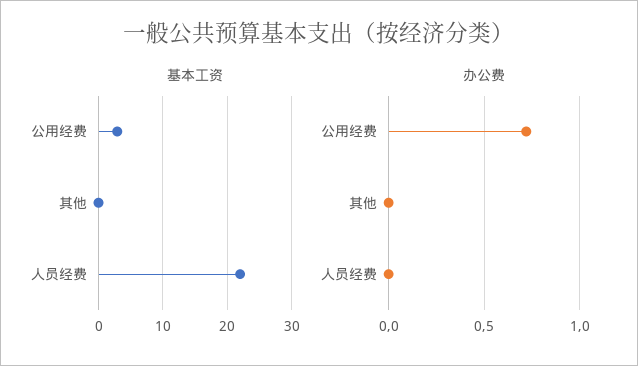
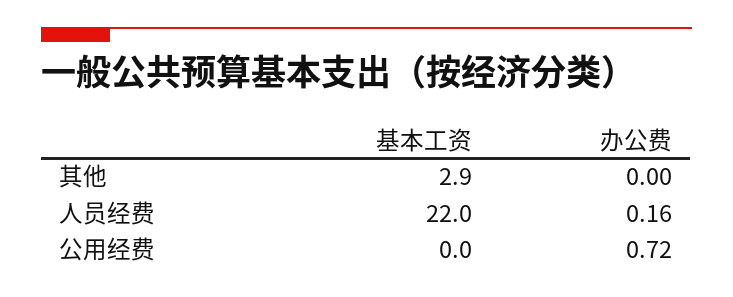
基本工资, 公用经费: 3 -> 0
基本工资, 其他: 0 -> 2.9
办公费, 人员经费: 0 -> 0.16

